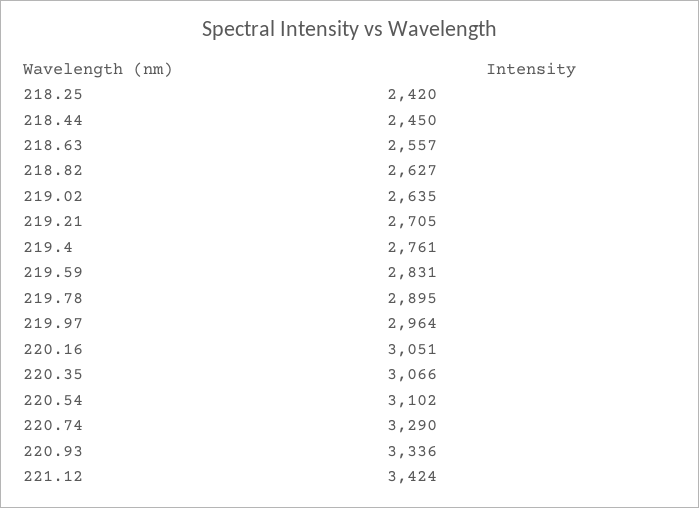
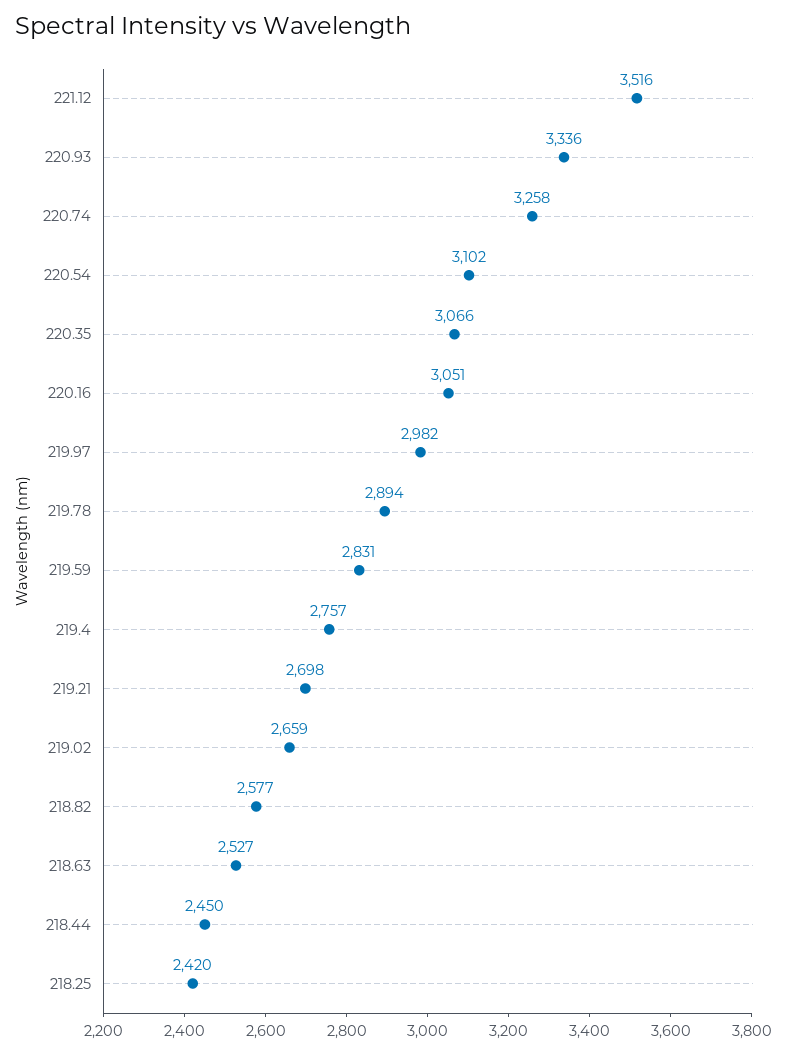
218.63: 2557 -> 2527
218.82: 2627 -> 2577
219.02: 2635 -> 2659
219.21: 2705 -> 2698
219.4: 2761 -> 2757
219.78: 2895 -> 2894
219.97: 2964 -> 2982
220.74: 3290 -> 3258
221.12: 3424 -> 3516

